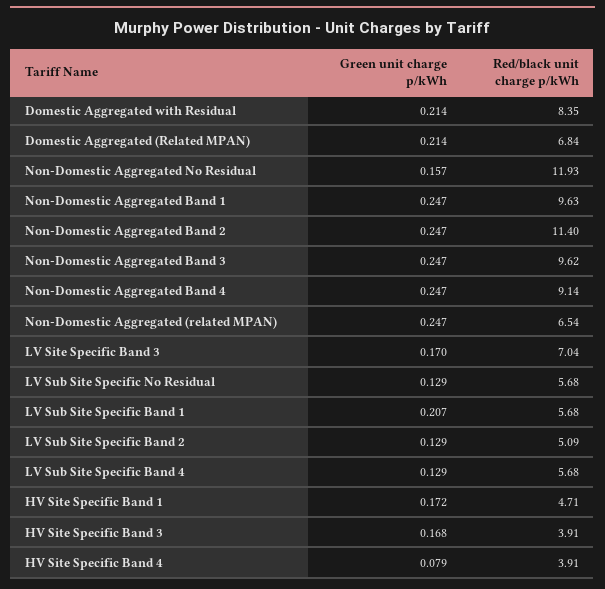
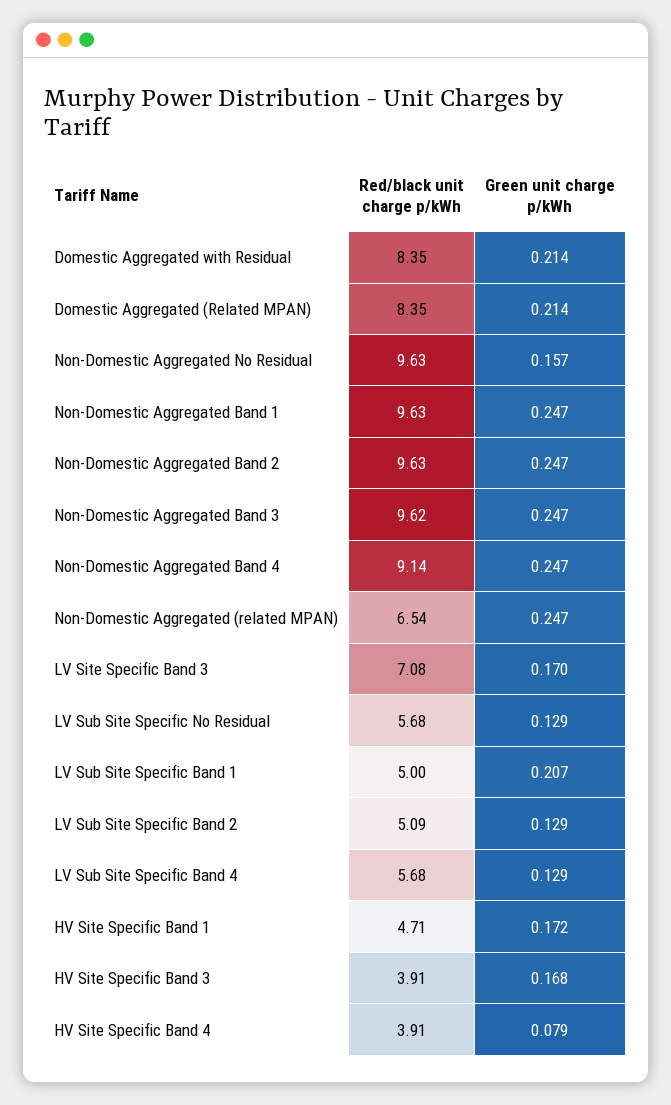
Red/black unit charge p/kWh, Domestic Aggregated (Related MPAN): 6.84 -> 8.35
Red/black unit charge p/kWh, Non-Domestic Aggregated No Residual: 11.93 -> 9.63
Red/black unit charge p/kWh, Non-Domestic Aggregated Band 2: 11.4 -> 9.63
Red/black unit charge p/kWh, LV Site Specific Band 3: 7.04 -> 7.08
Red/black unit charge p/kWh, LV Sub Site Specific Band 1: 5.68 -> 5

